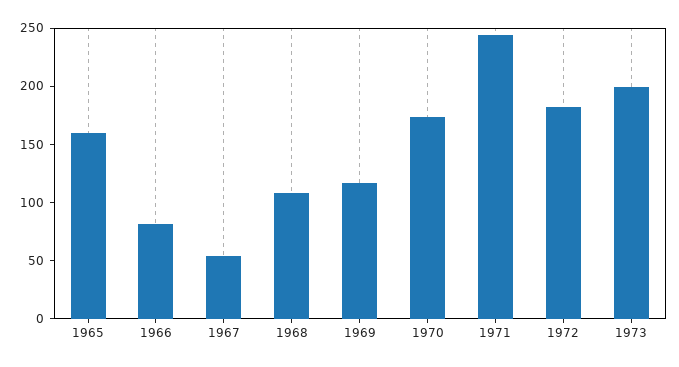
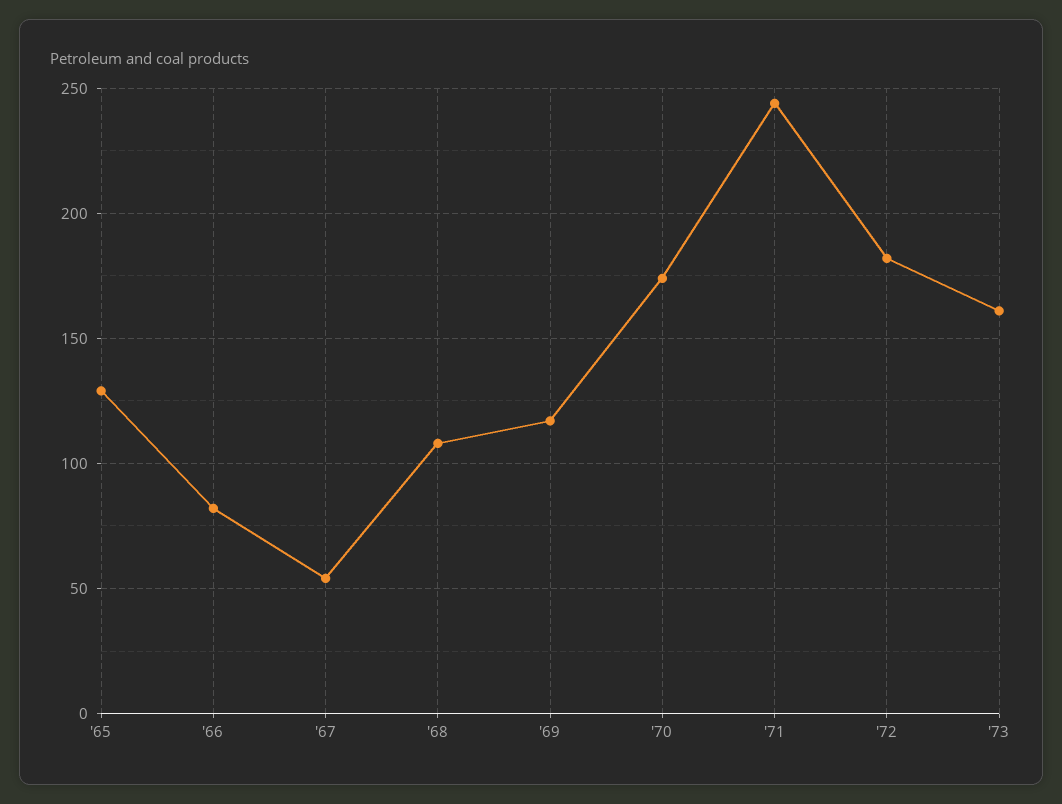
1965: 160 -> 130
1973: 200 -> 160

